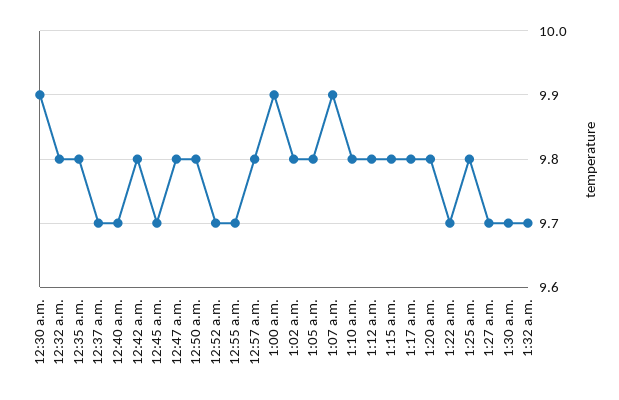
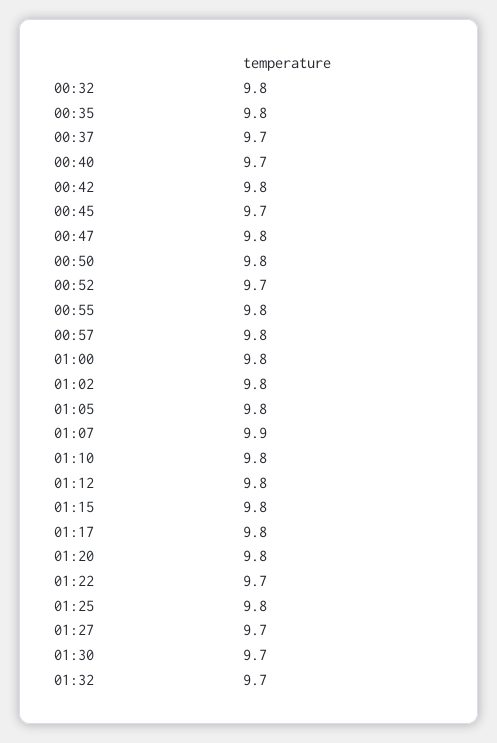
12:30 a.m.: 9.9 -> none
12:55 a.m.: 9.7 -> 9.8
1:00 a.m.: 9.9 -> 9.8

